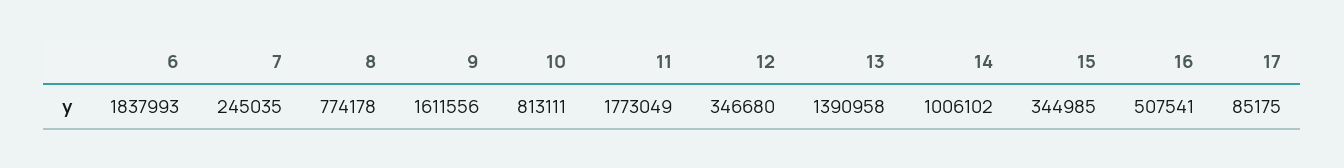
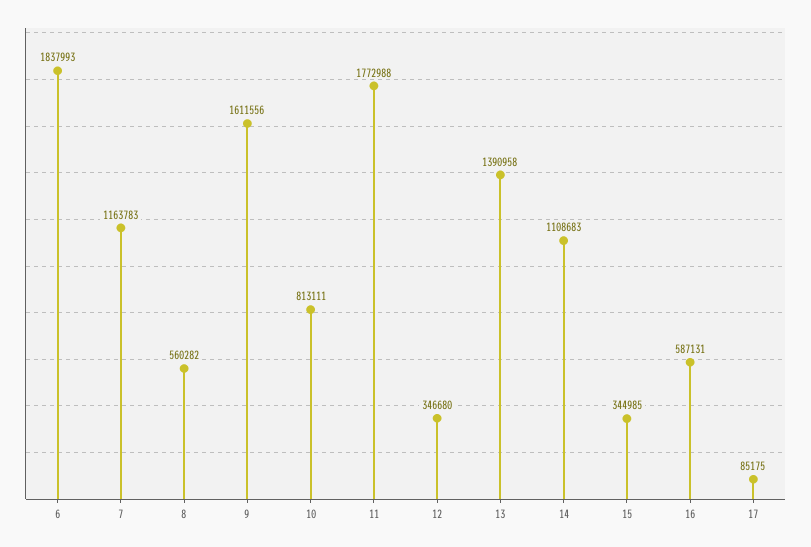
7: 245035 -> 1163783
8: 774178 -> 560282
11: 1773049 -> 1772988
14: 1006102 -> 1108683
16: 507541 -> 587131

